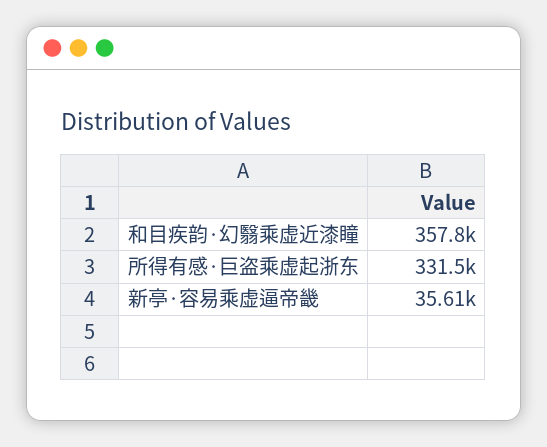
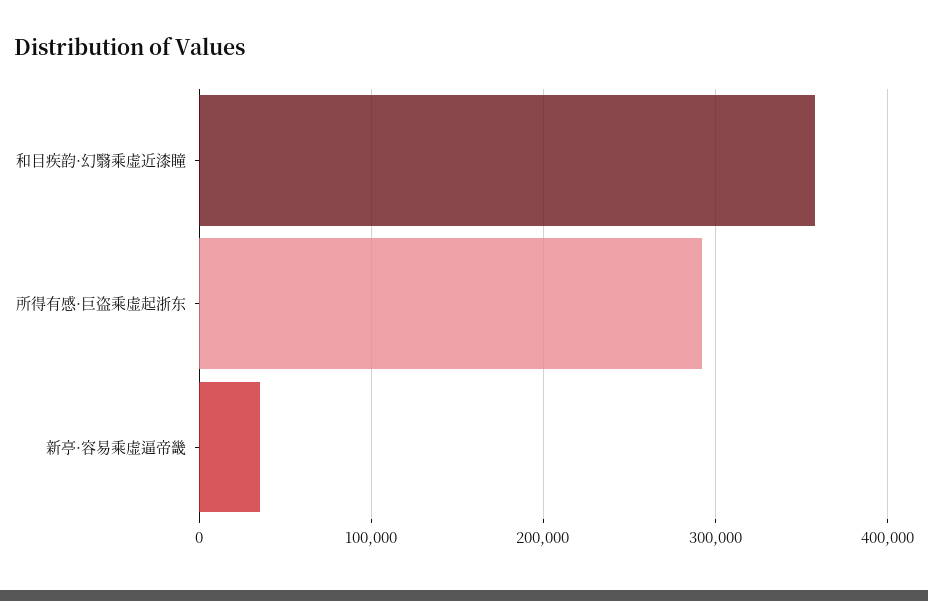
所得有感·巨盗乘虚起浙东: 331500 -> 290000

